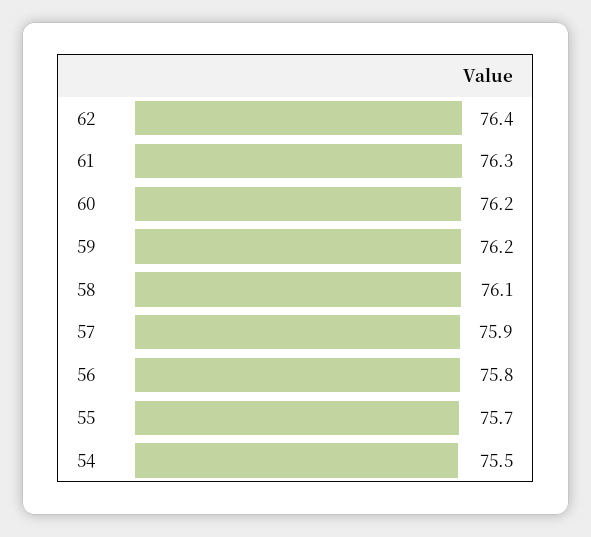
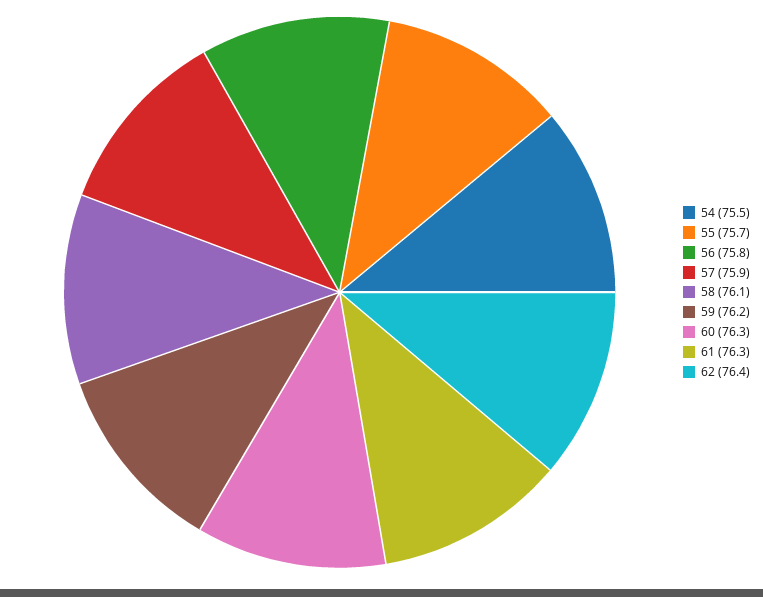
60: 76.2 -> 76.3

